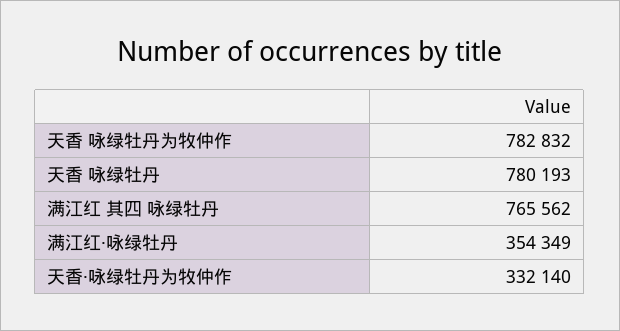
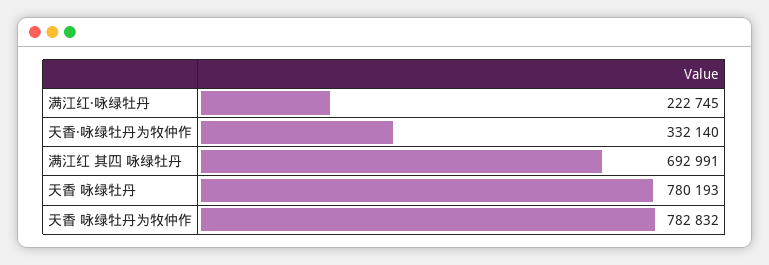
满江红 其四 咏绿牡丹: 765562 -> 692991
满江红·咏绿牡丹: 354349 -> 222745

